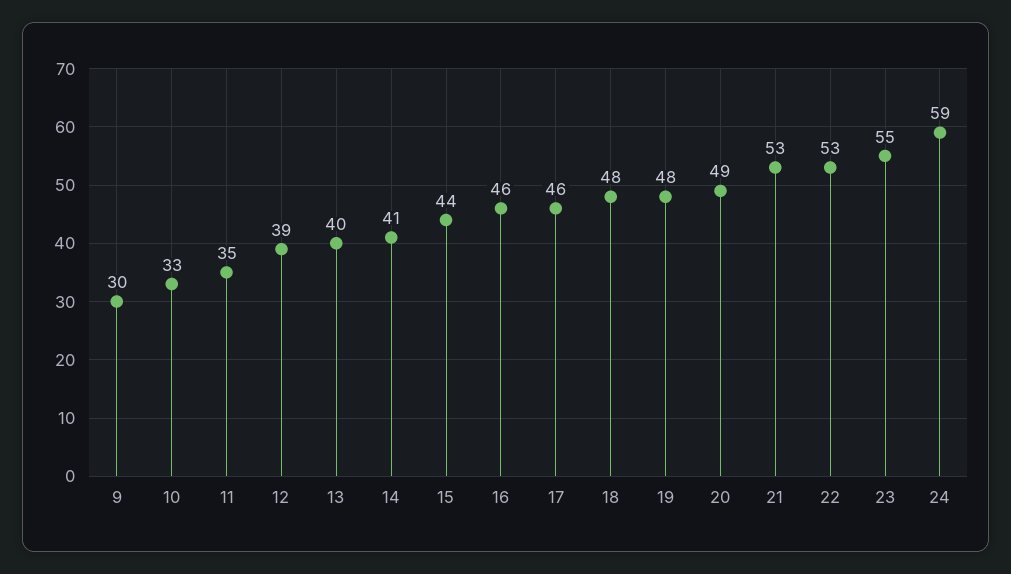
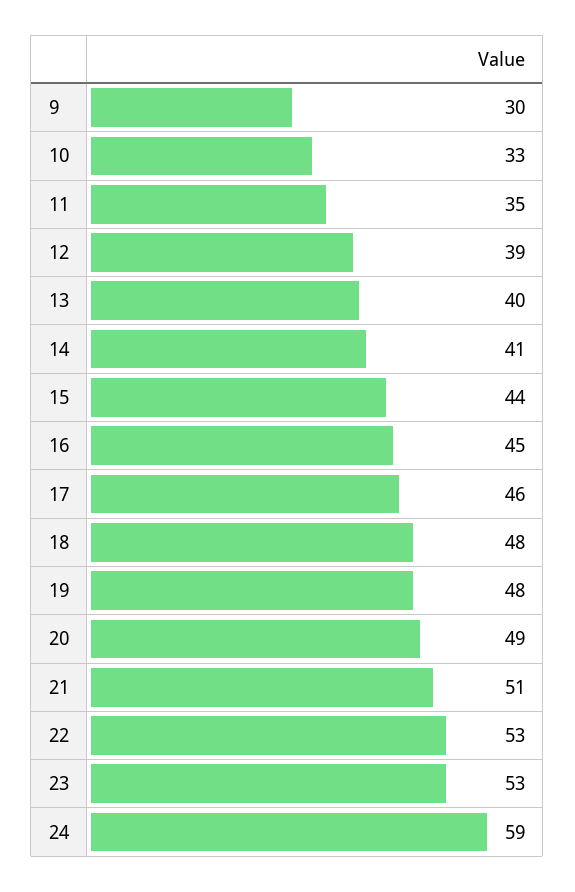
16: 46 -> 45
21: 53 -> 51
23: 55 -> 53

